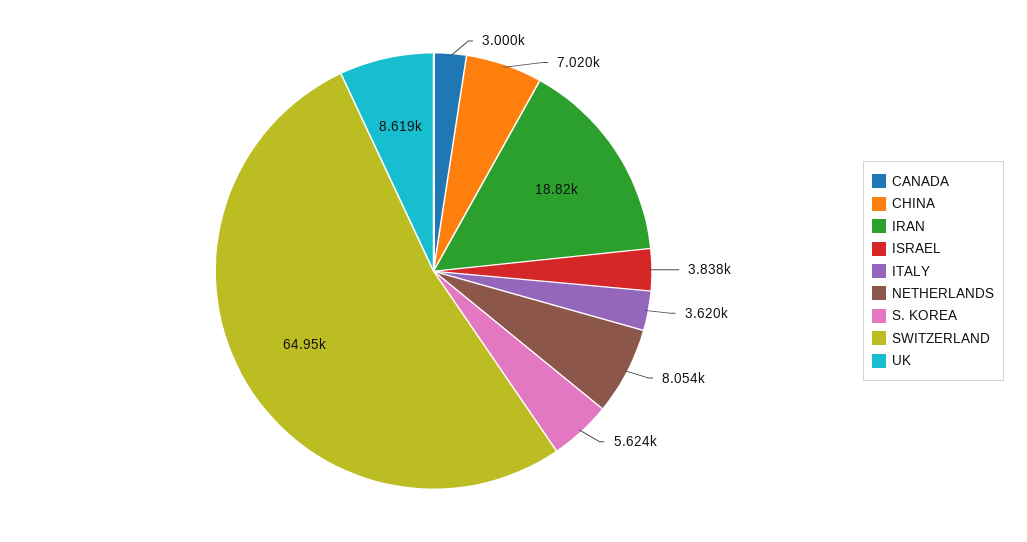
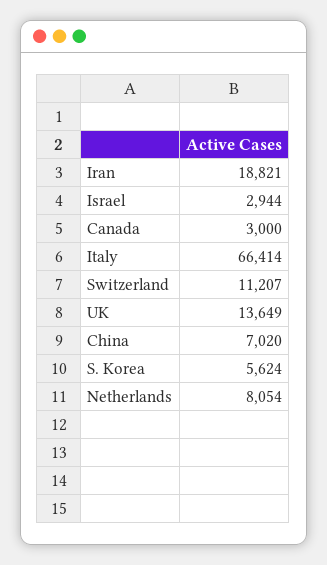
ISRAEL: 3838 -> 2944
ITALY: 3620 -> 66414
SWITZERLAND: 64950 -> 11207
UK: 8619 -> 13649

